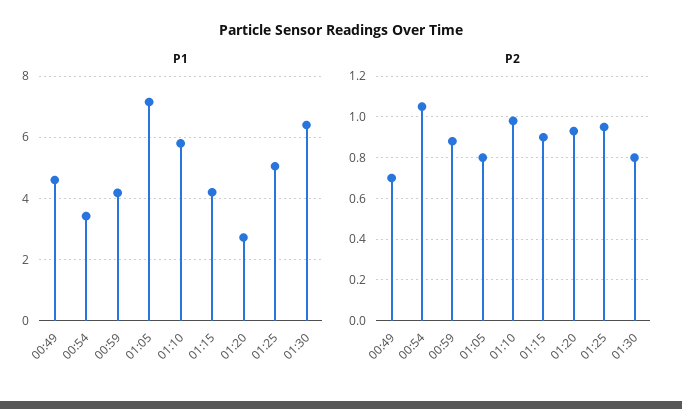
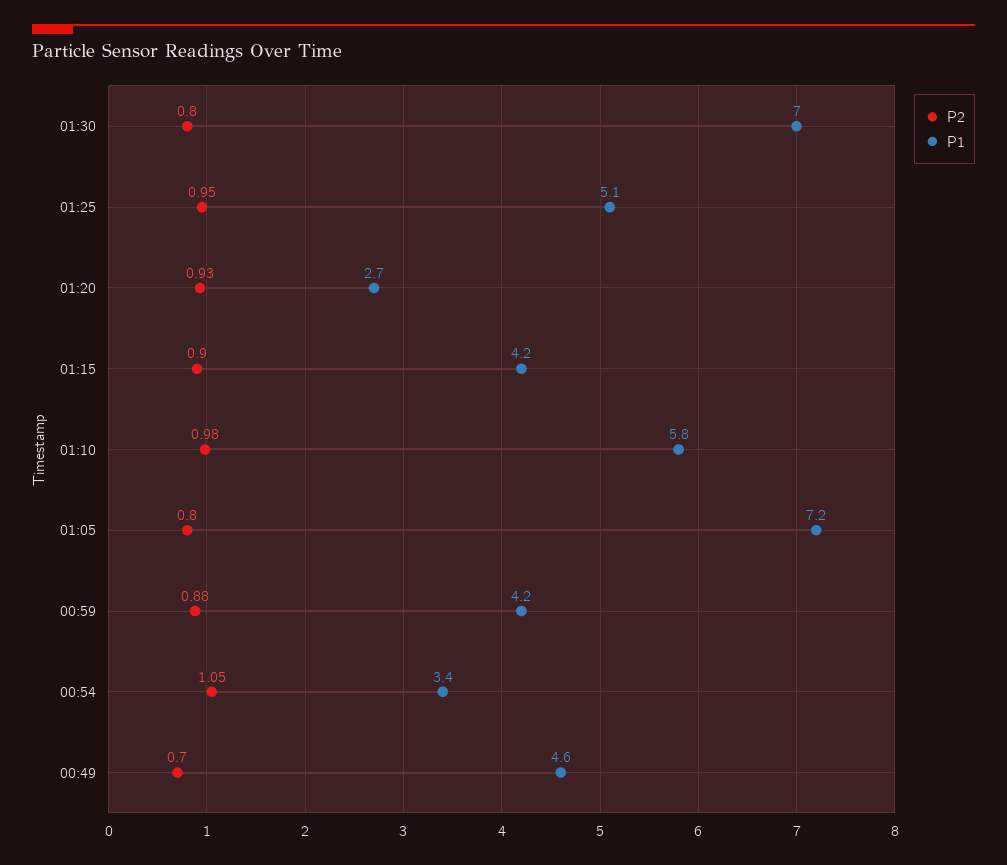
P1, 01:30: 6.4 -> 7

